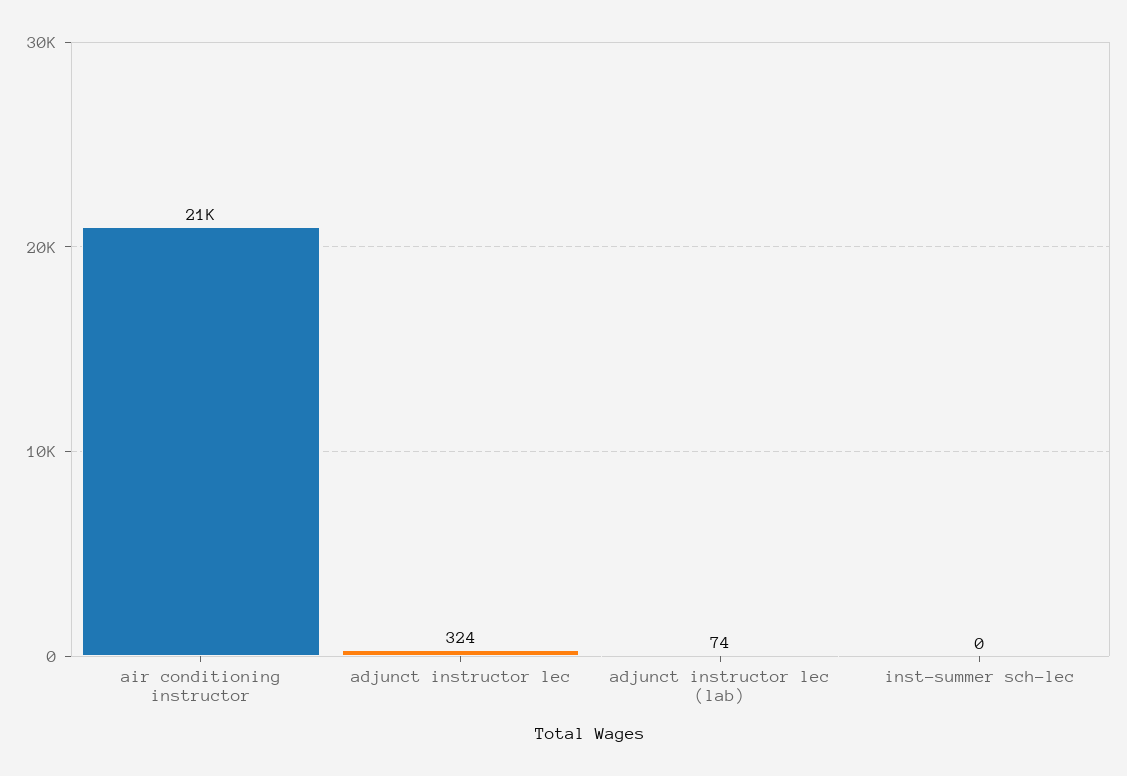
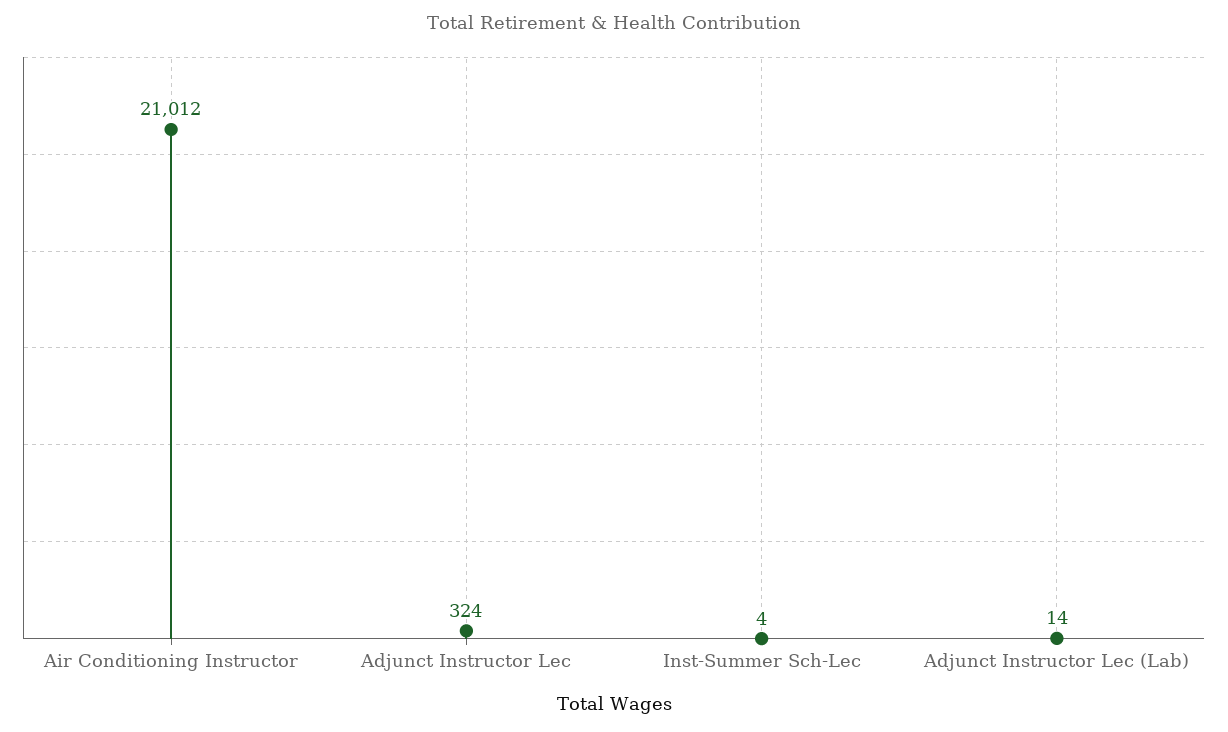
adjunct instructor lec (lab): 74 -> 14
inst-summer sch-lec: 0 -> 4

